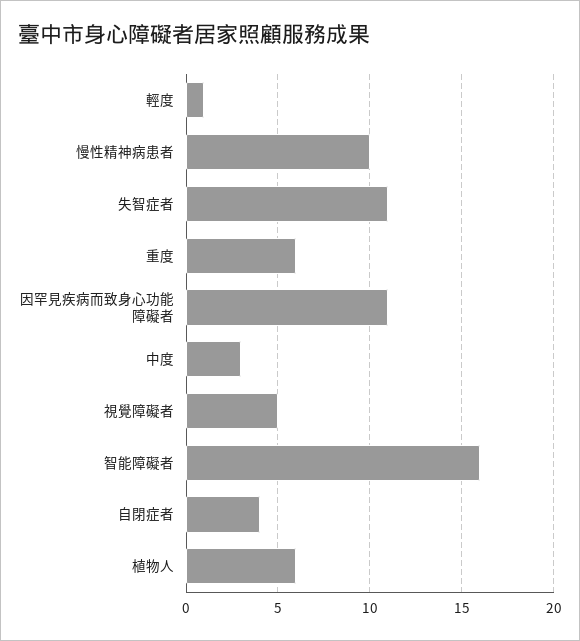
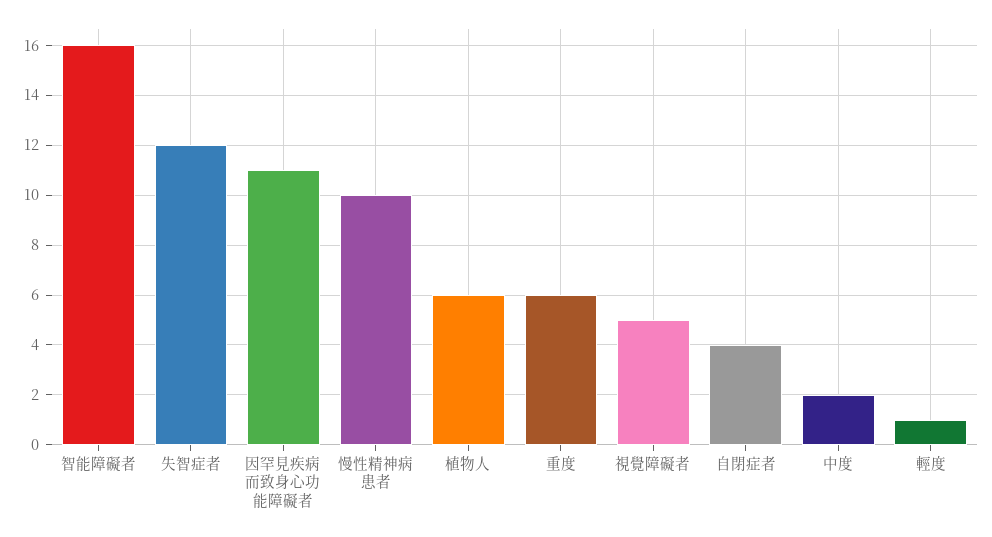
失智症者: 11 -> 12
中度: 3 -> 2

